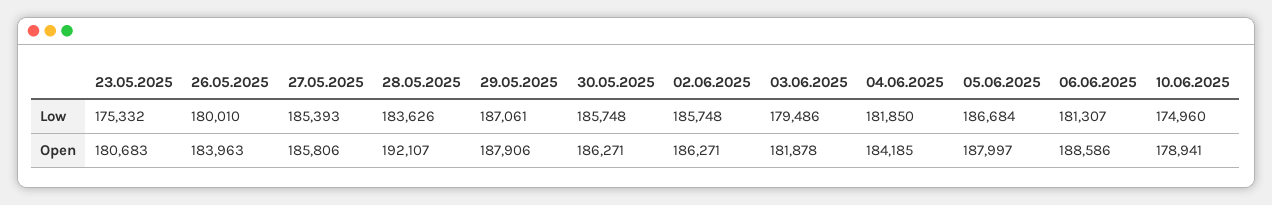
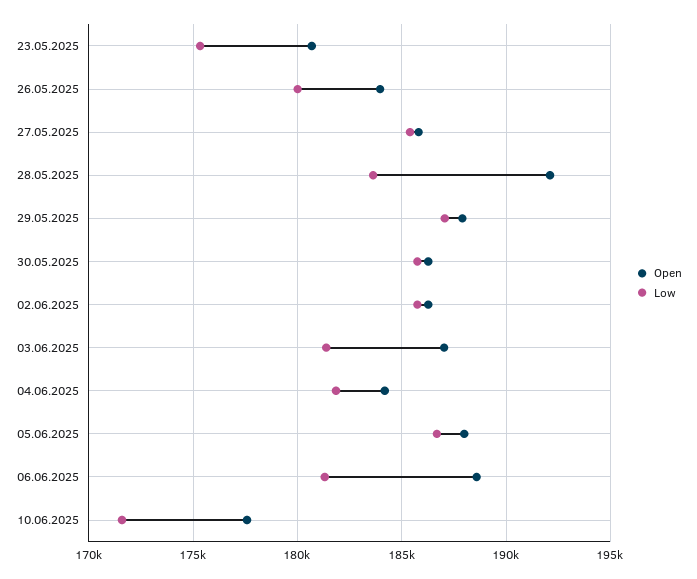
Low, 03.06.2025: 179486 -> 181500
Low, 10.06.2025: 174960 -> 171500
Open, 03.06.2025: 181878 -> 187000
Open, 10.06.2025: 178941 -> 177500

